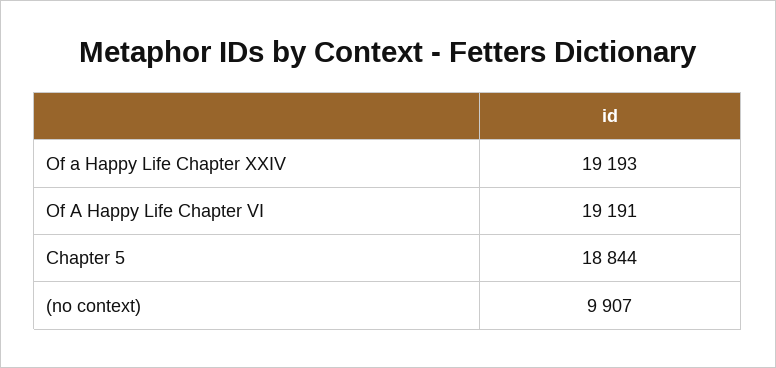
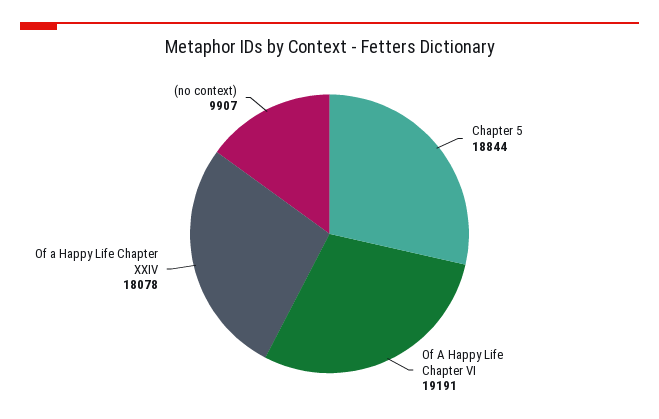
Of a Happy Life Chapter XXIV: 19193 -> 18078

